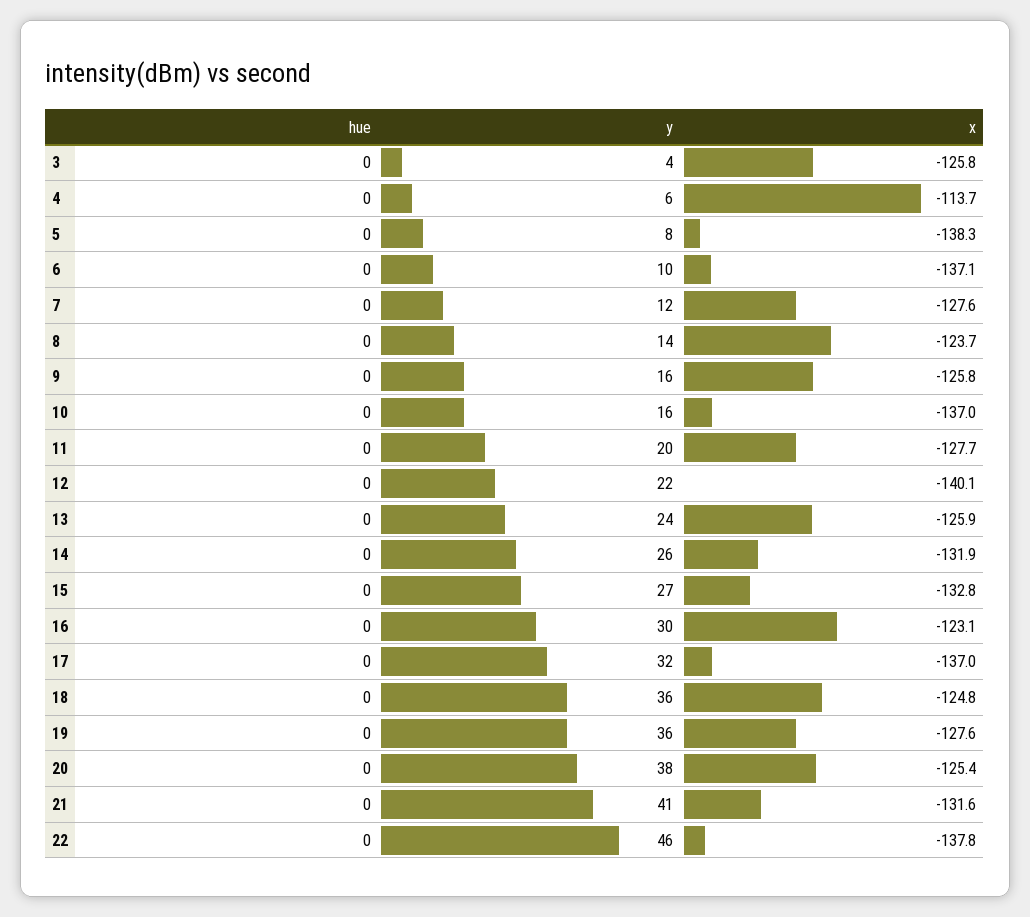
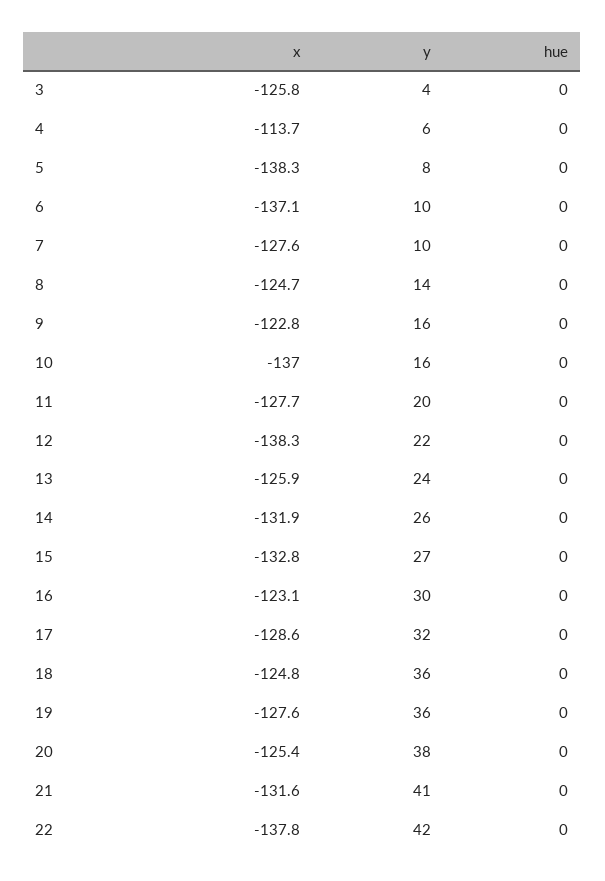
y, 7: 12 -> 10
x, 8: -123.7 -> -124.7
x, 9: -125.8 -> -122.8
x, 12: -140.1 -> -138.3
x, 17: -137 -> -128.6
y, 22: 46 -> 42

